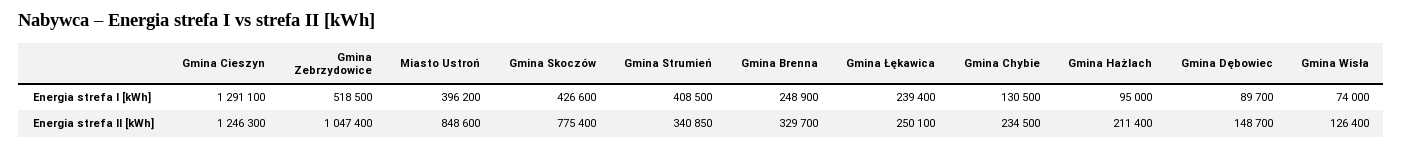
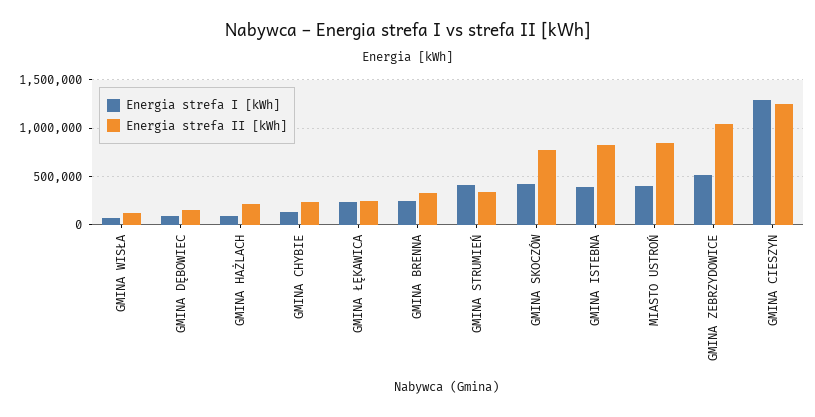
Energia strefa I [kWh], GMINA ISTEBNA: none -> 400000
Energia strefa II [kWh], GMINA ISTEBNA: none -> 800000

